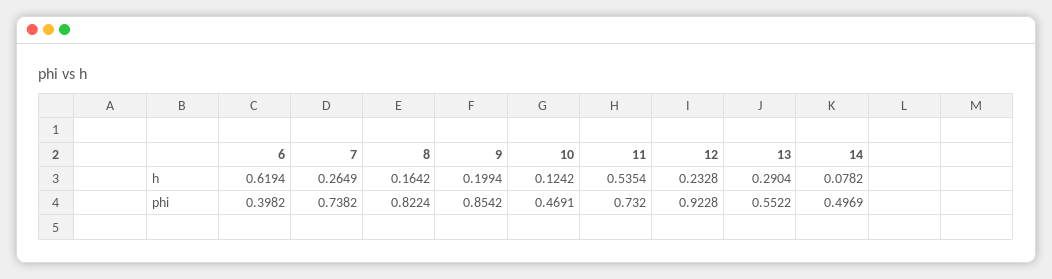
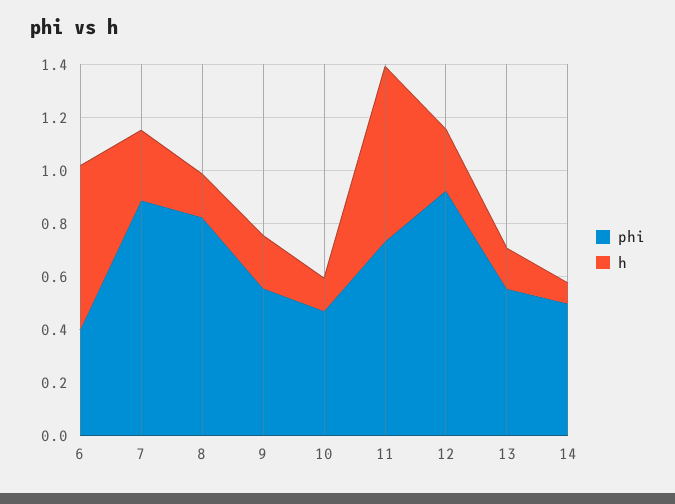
h, 11: 0.5354 -> 0.65
h, 13: 0.2904 -> 0.15
phi, 7: 0.7382 -> 0.9
phi, 9: 0.8542 -> 0.55

